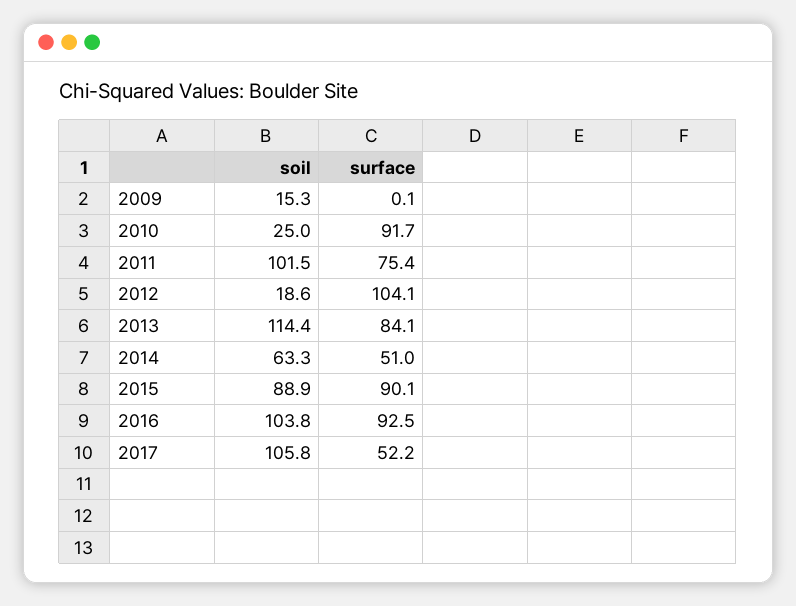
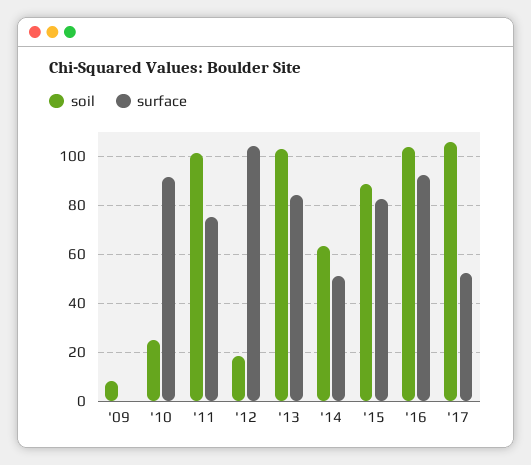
soil, 2009: 15.3 -> 7.5
soil, 2013: 114.4 -> 102.5
surface, 2015: 90.1 -> 82.5

